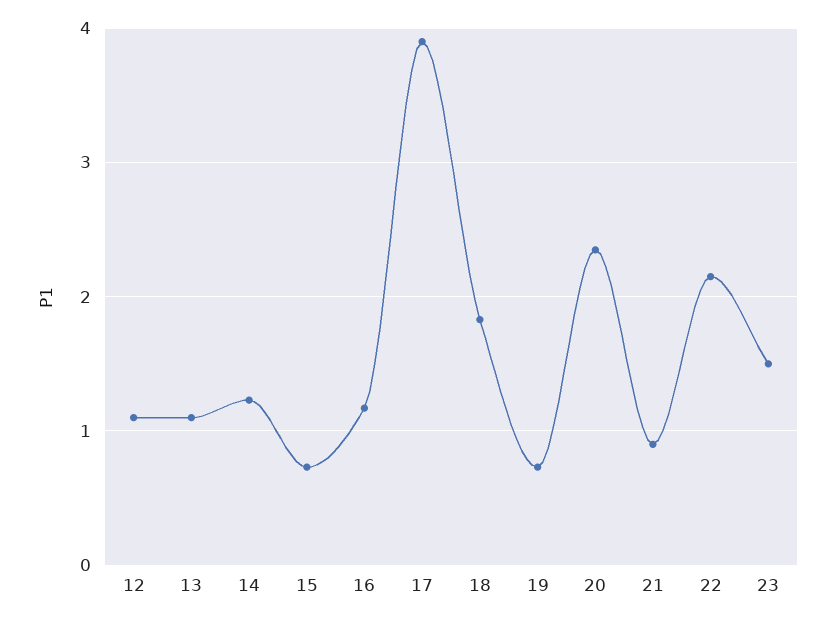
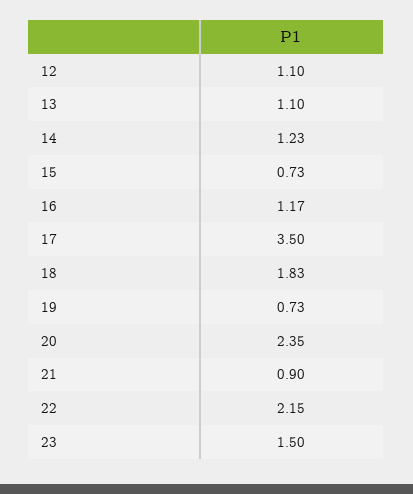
17: 3.9 -> 3.5

